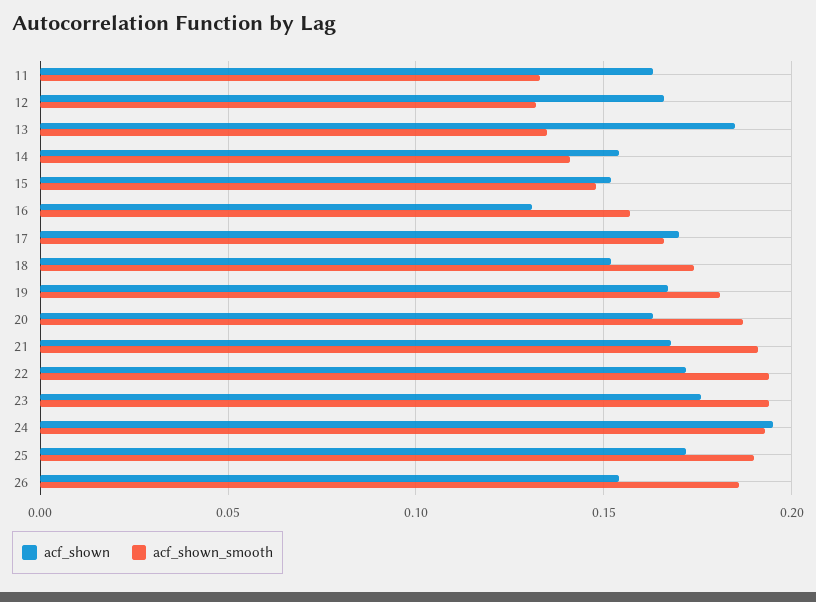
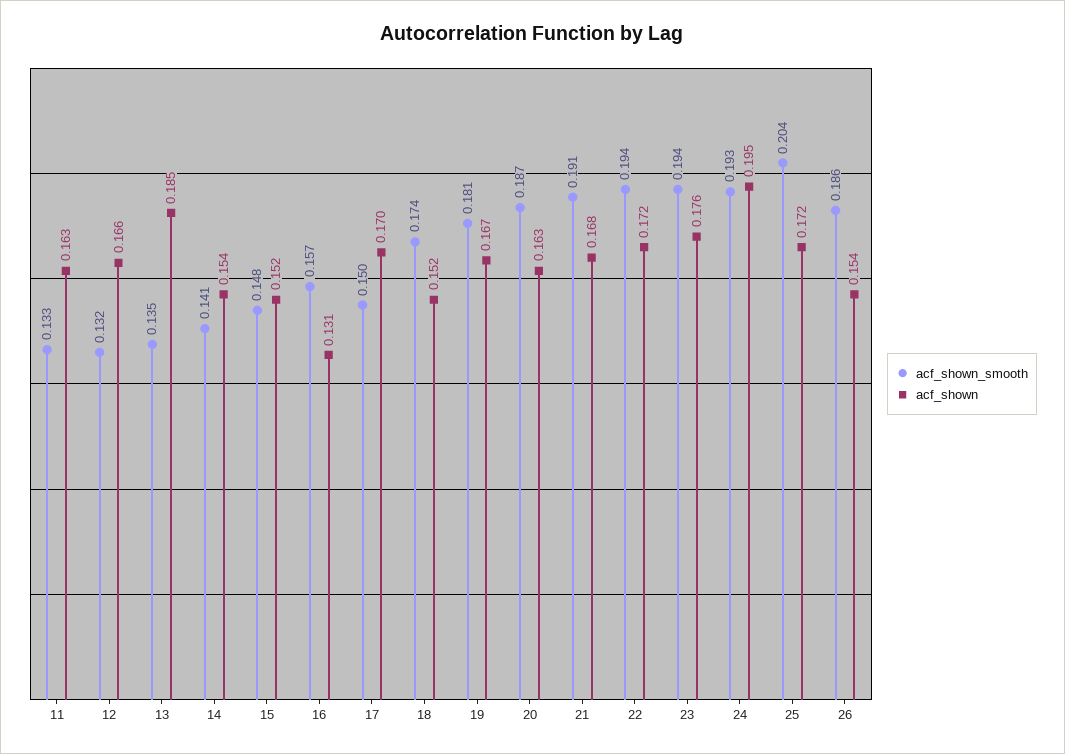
acf_shown_smooth, 17: 0.165 -> 0.15
acf_shown_smooth, 25: 0.19 -> 0.204

